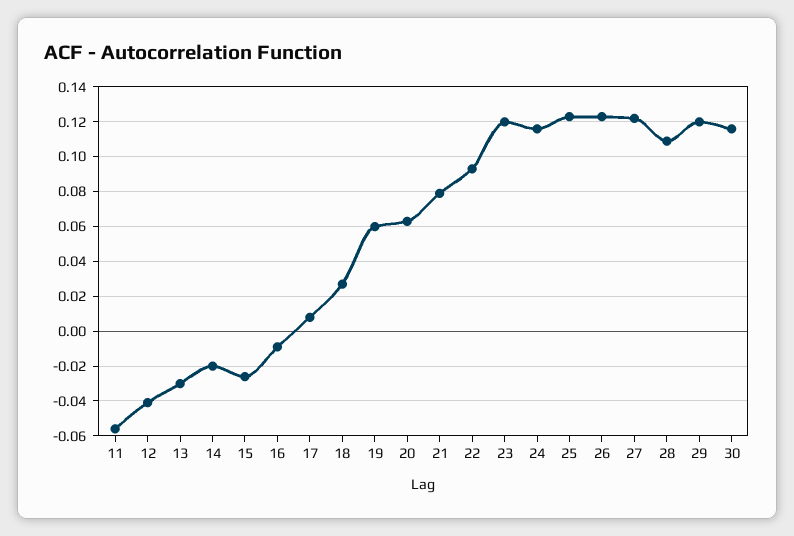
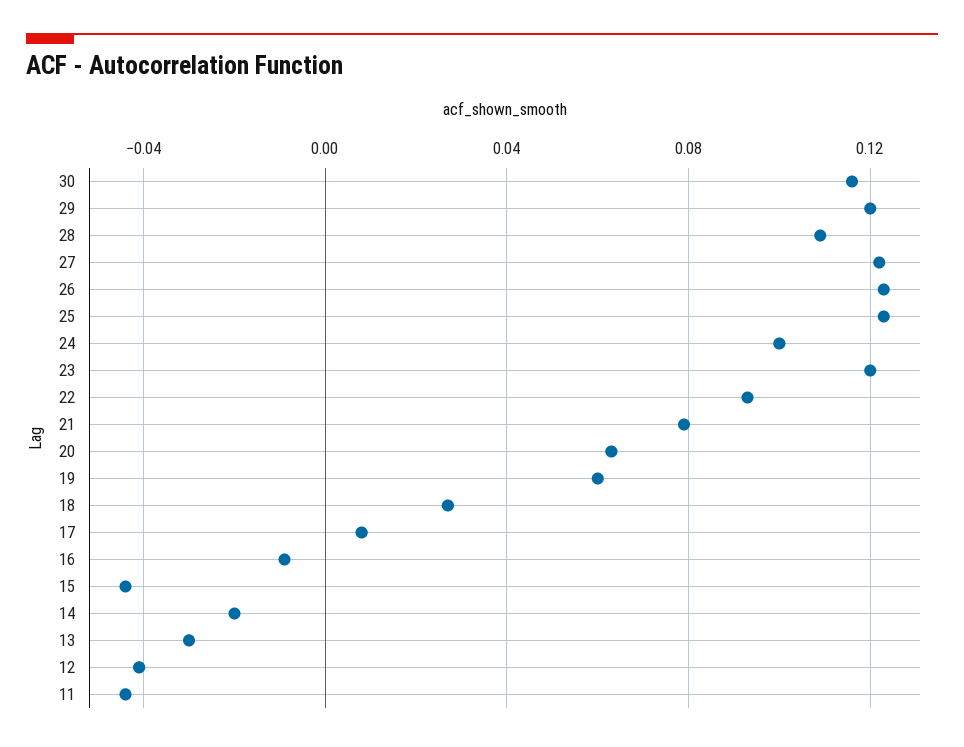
11: -0.055 -> -0.045
15: -0.025 -> -0.045
24: 0.115 -> 0.1

